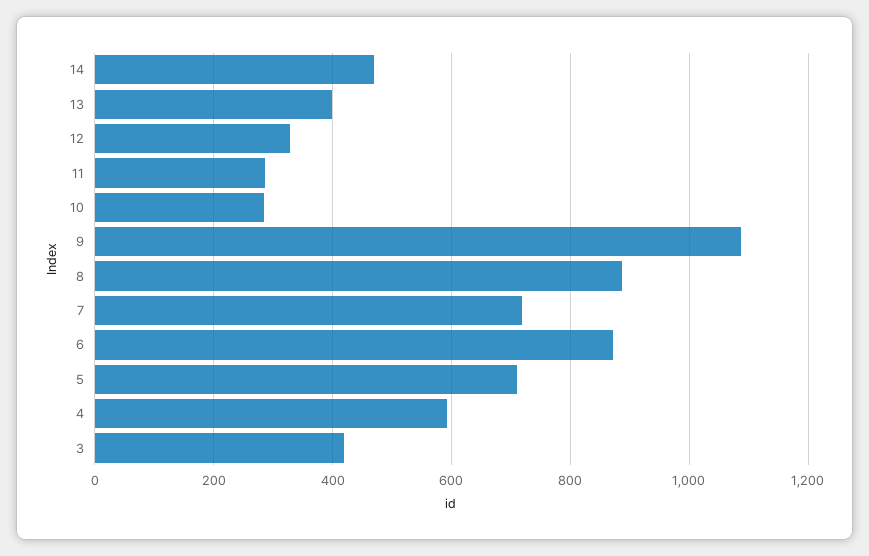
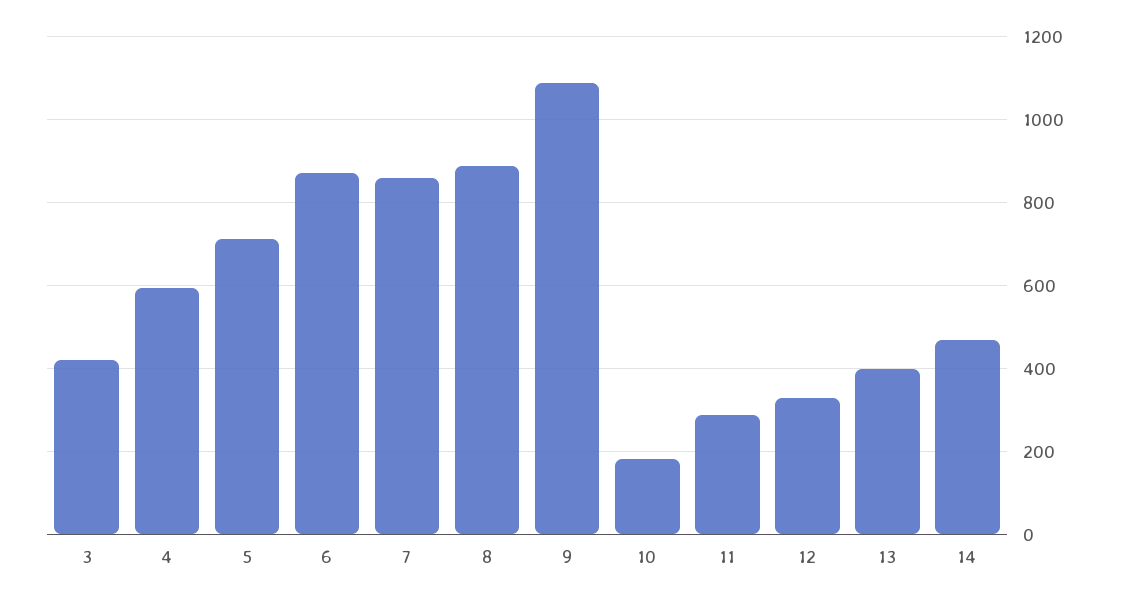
10: 280 -> 180
7: 720 -> 860

